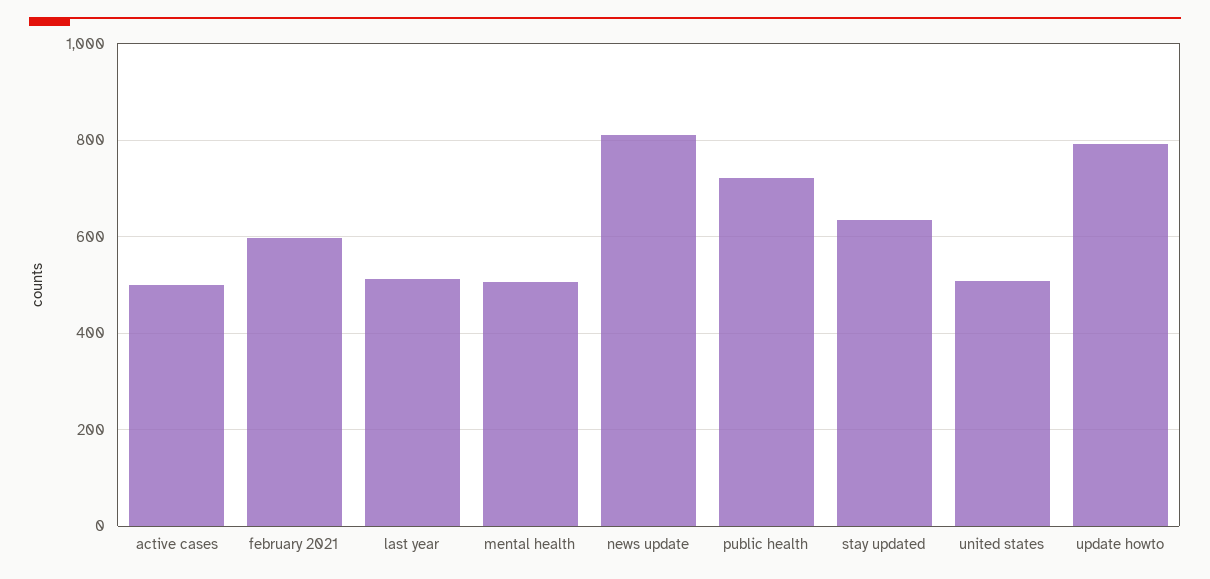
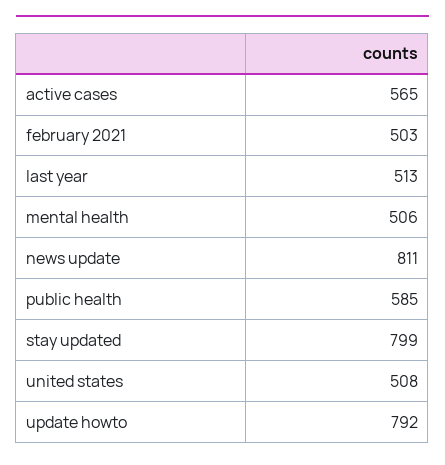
active cases: 500 -> 565
february 2021: 600 -> 503
public health: 720 -> 585
stay updated: 640 -> 799

